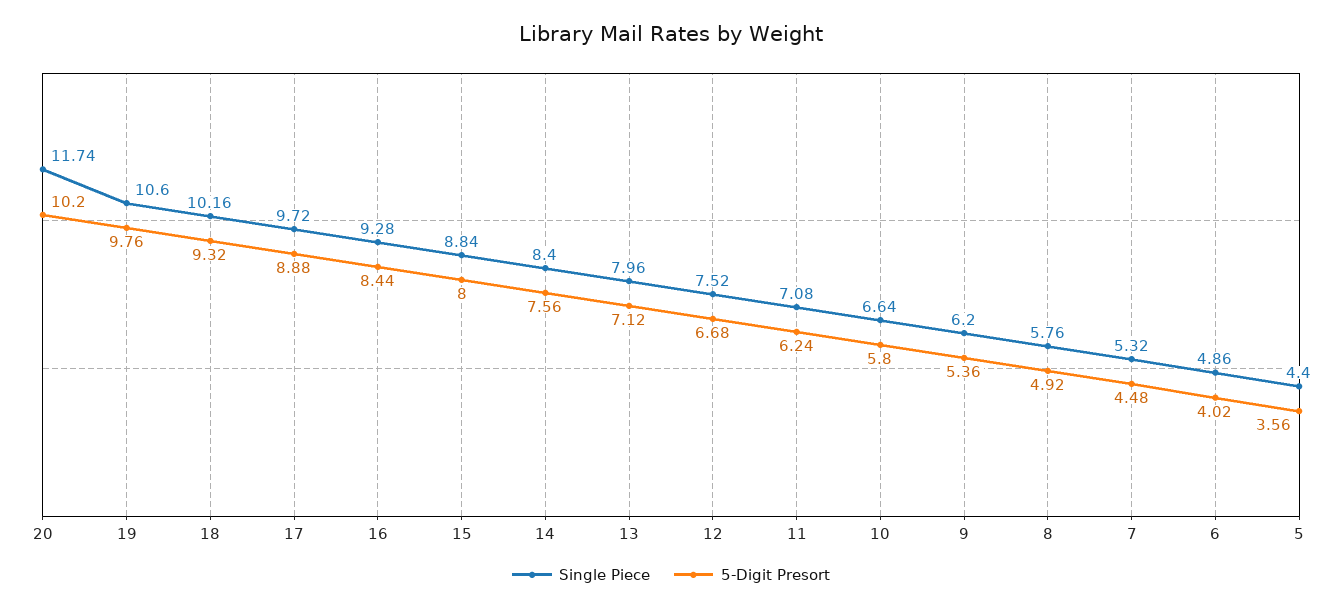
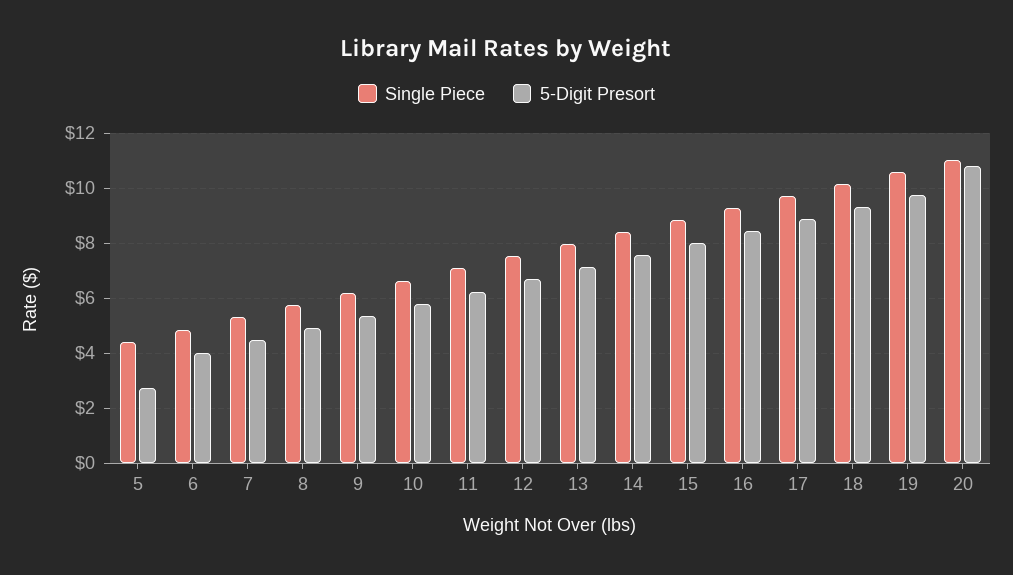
Single Piece, 20: 11.74 -> 11
5-Digit Presort, 20: 10.2 -> 10.75
5-Digit Presort, 5: 3.56 -> 2.75

